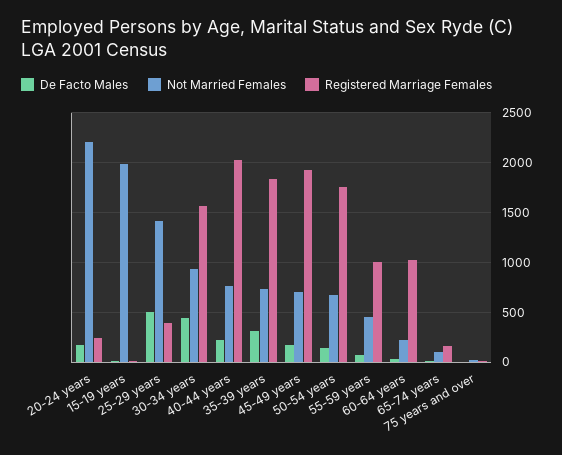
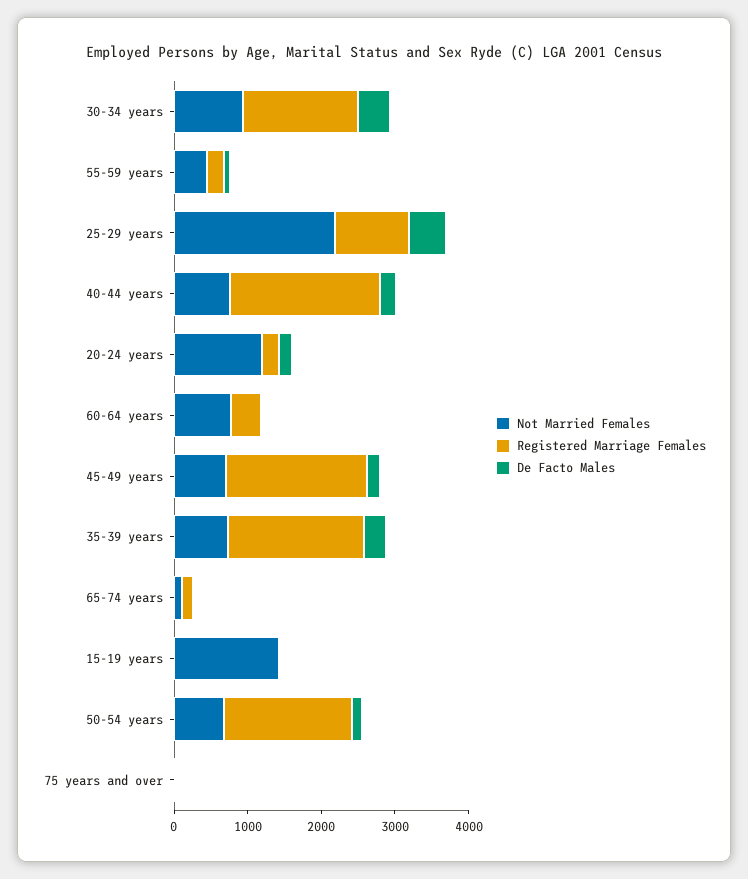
Not Married Females, 20-24 years: 2200 -> 1200
Not Married Females, 15-19 years: 2000 -> 1400
Not Married Females, 25-29 years: 1400 -> 2200
Registered Marriage Females, 25-29 years: 400 -> 1000
Registered Marriage Females, 55-59 years: 1000 -> 200
Not Married Females, 60-64 years: 200 -> 800
Registered Marriage Females, 60-64 years: 1000 -> 400

